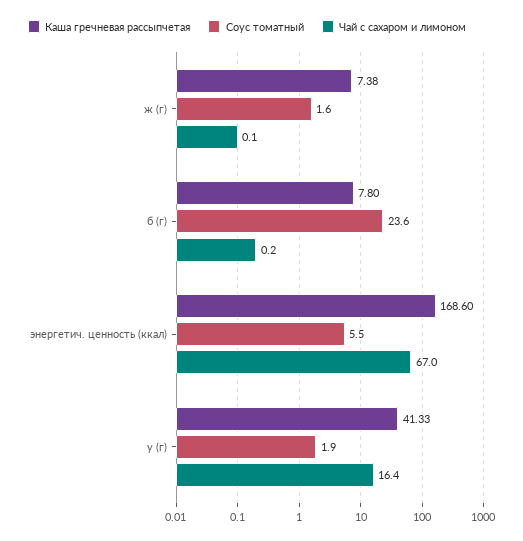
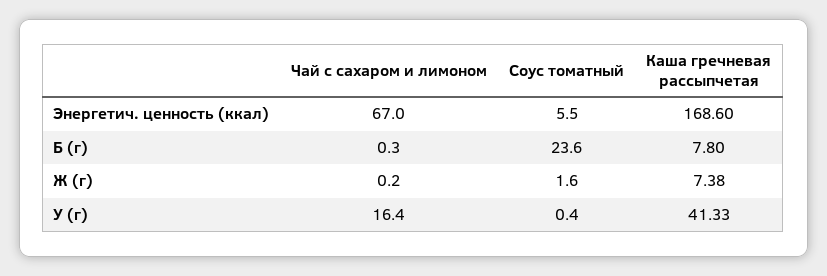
Чай с сахаром и лимоном, ж (г): 0.1 -> 0.2
Чай с сахаром и лимоном, б (г): 0.2 -> 0.3
Соус томатный, у (г): 1.9 -> 0.4

